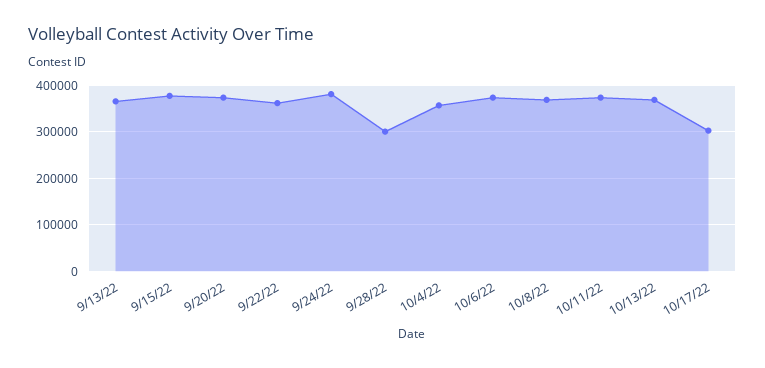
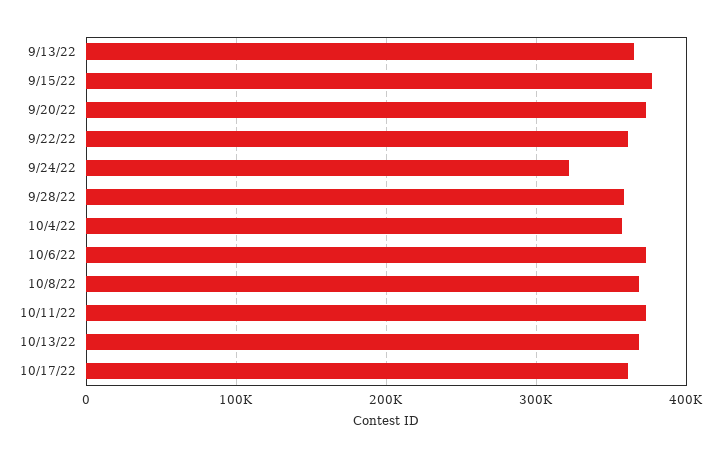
9/24/22: 380000 -> 320000
9/28/22: 300000 -> 360000
10/17/22: 300000 -> 360000

